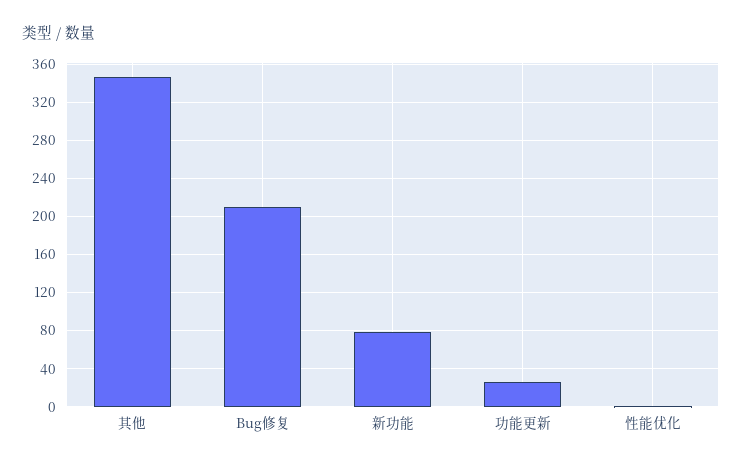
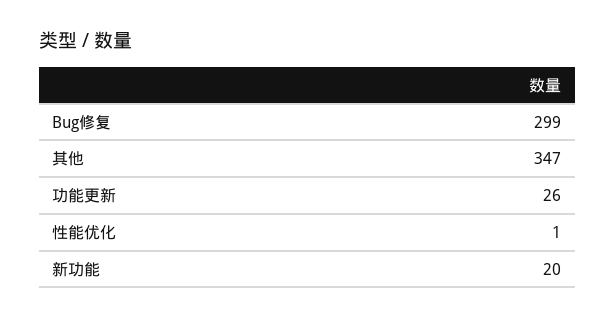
Bug修复: 210 -> 299
新功能: 80 -> 20

